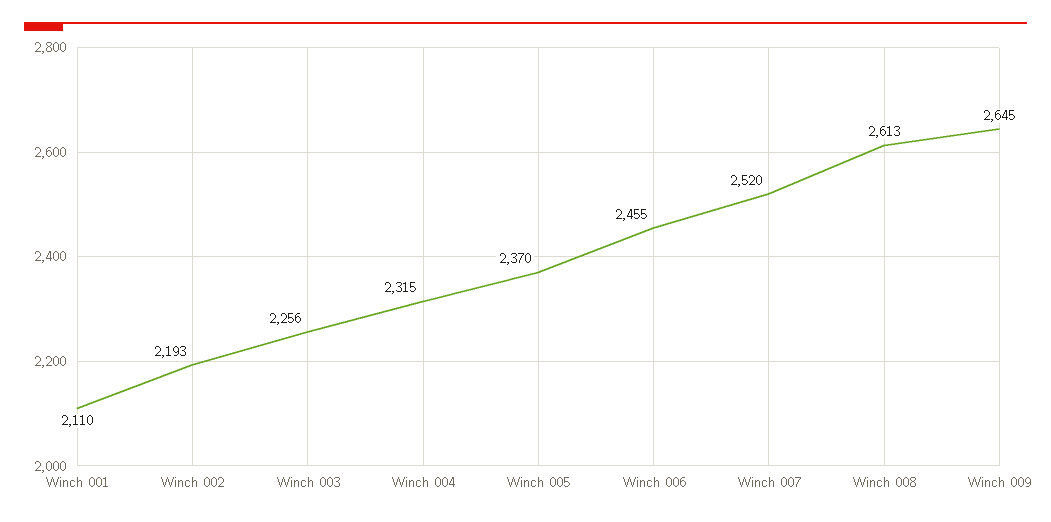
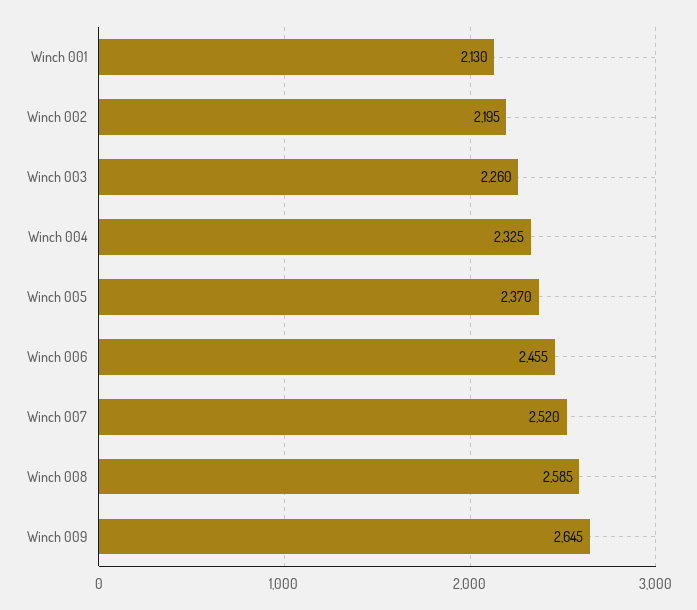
Winch 001: 2110 -> 2130
Winch 002: 2193 -> 2195
Winch 003: 2256 -> 2260
Winch 004: 2315 -> 2325
Winch 008: 2613 -> 2585

